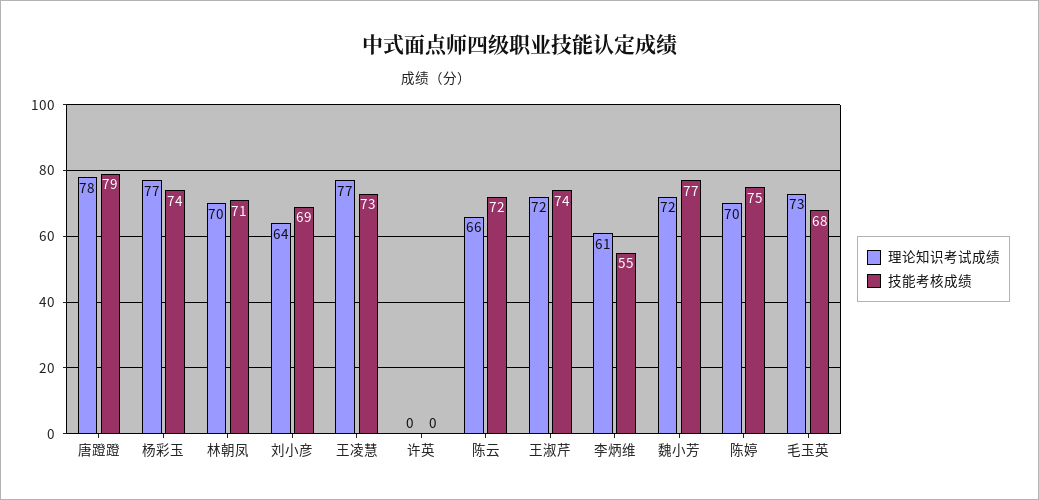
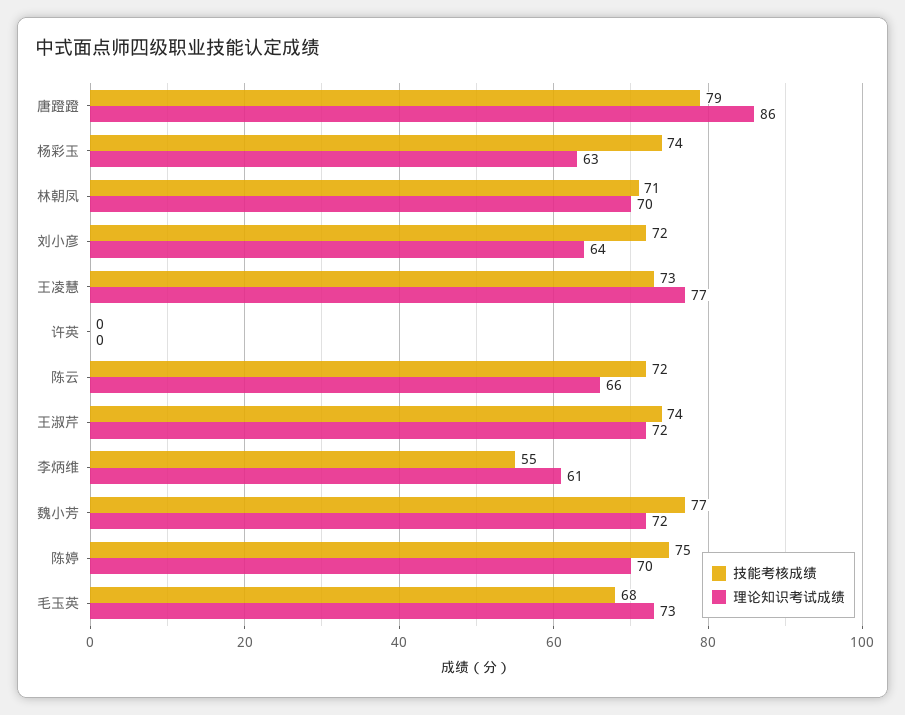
理论知识考试成绩, 唐蹬蹬: 78 -> 86
理论知识考试成绩, 杨彩玉: 77 -> 63
技能考核成绩, 刘小彦: 69 -> 72

